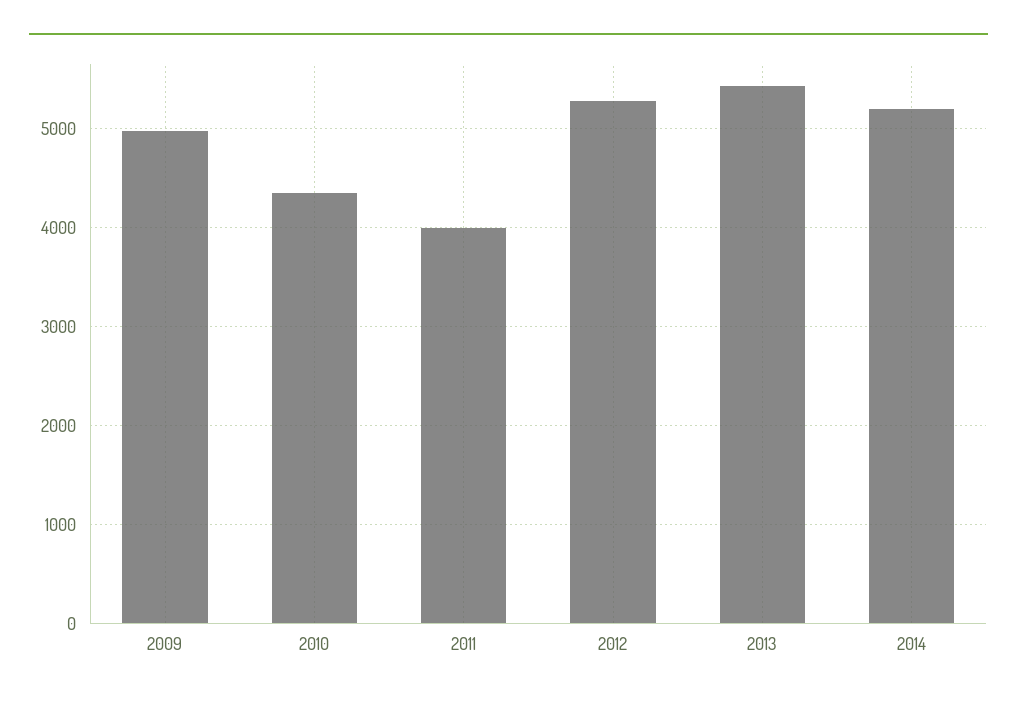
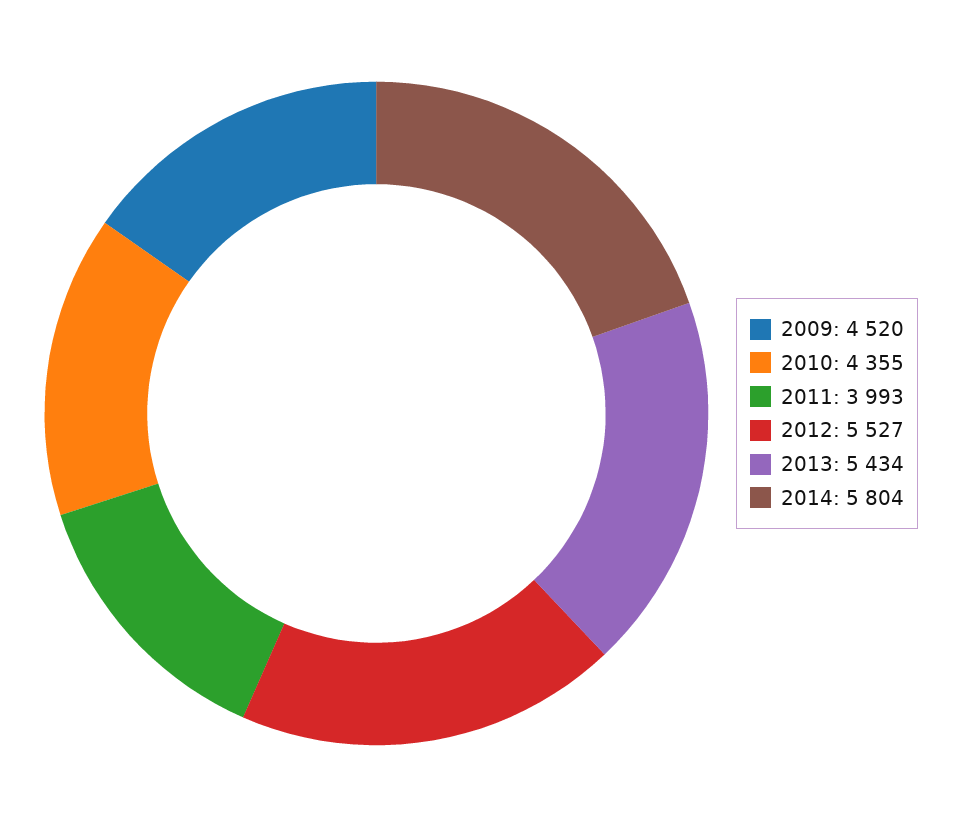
2009: 5000 -> 4520
2012: 5300 -> 5527
2014: 5200 -> 5804

